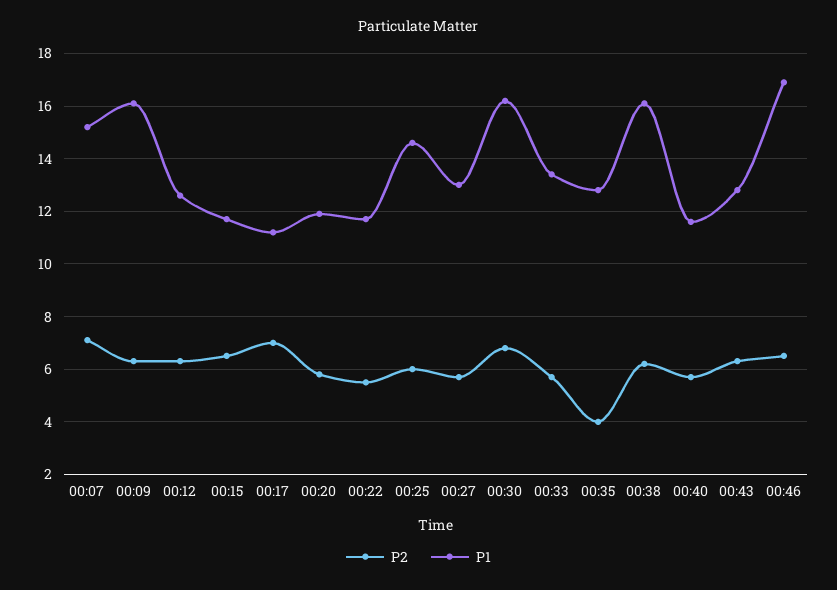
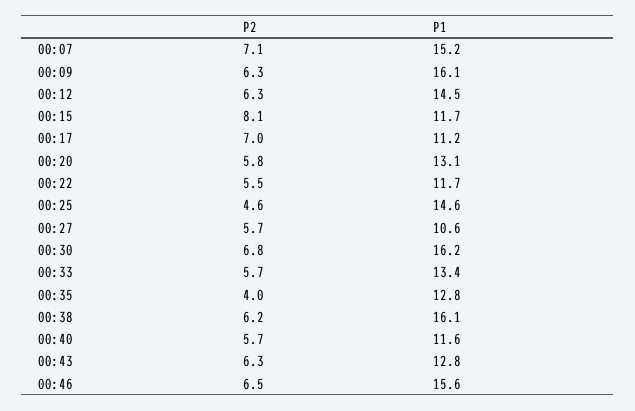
P1, 00:12: 12.5 -> 14.5
P2, 00:15: 6.5 -> 8.1
P1, 00:20: 12 -> 13.1
P2, 00:25: 6 -> 4.6
P1, 00:27: 13 -> 10.6
P1, 00:46: 17 -> 15.6

